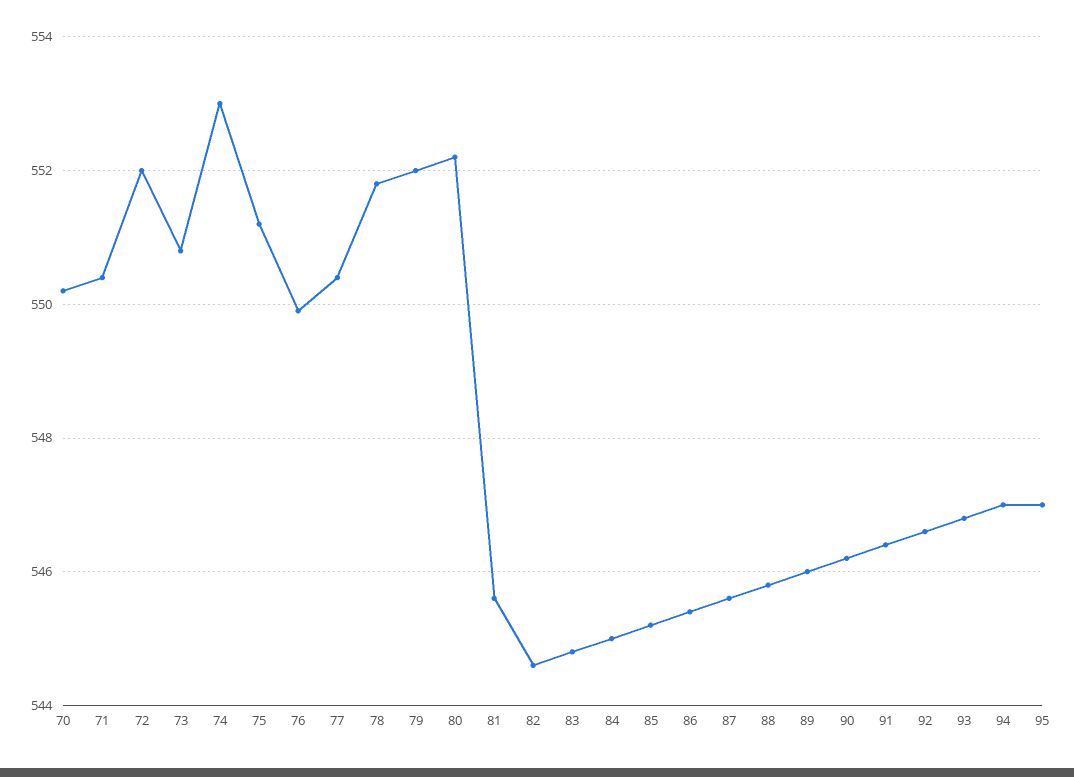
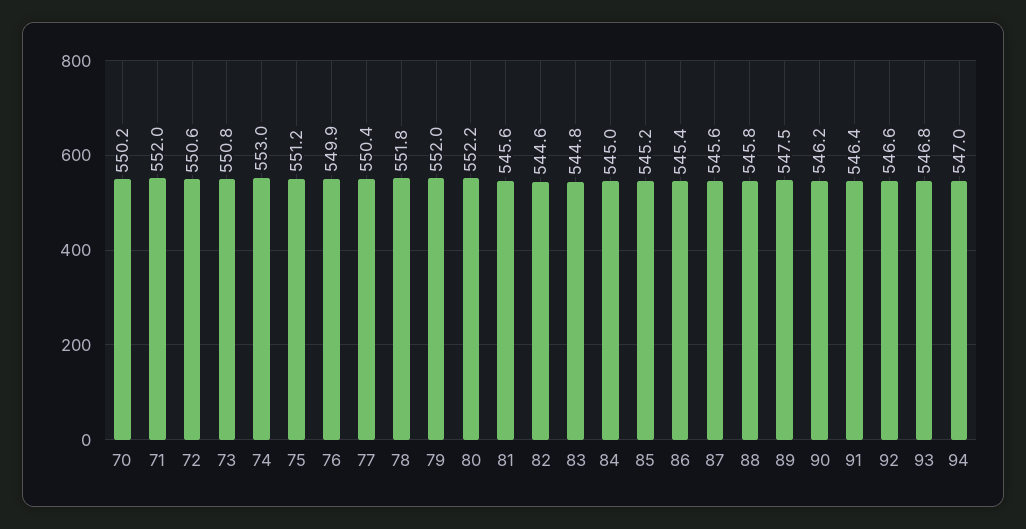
71: 550.5 -> 552
72: 552 -> 550.6
89: 546 -> 547.5
95: 547 -> none

